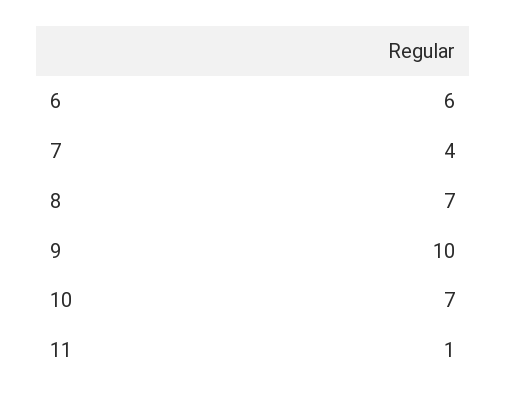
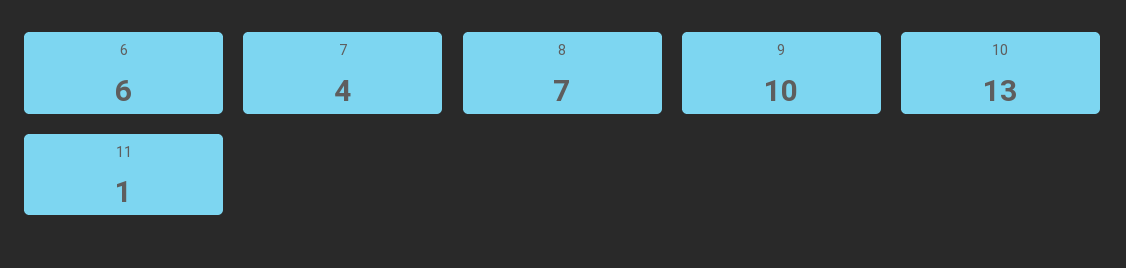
10: 7 -> 13

